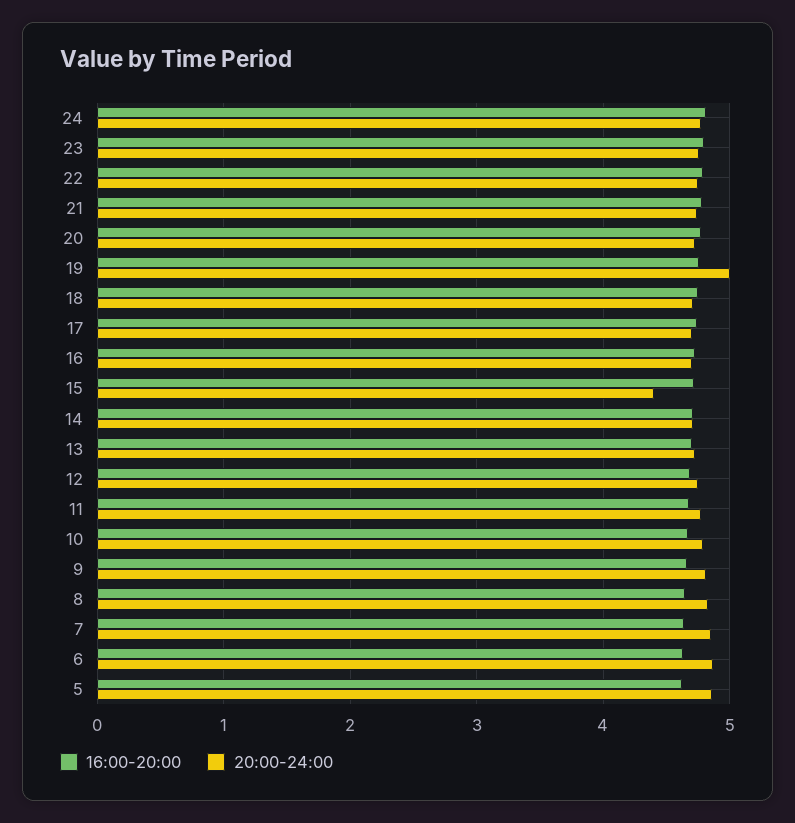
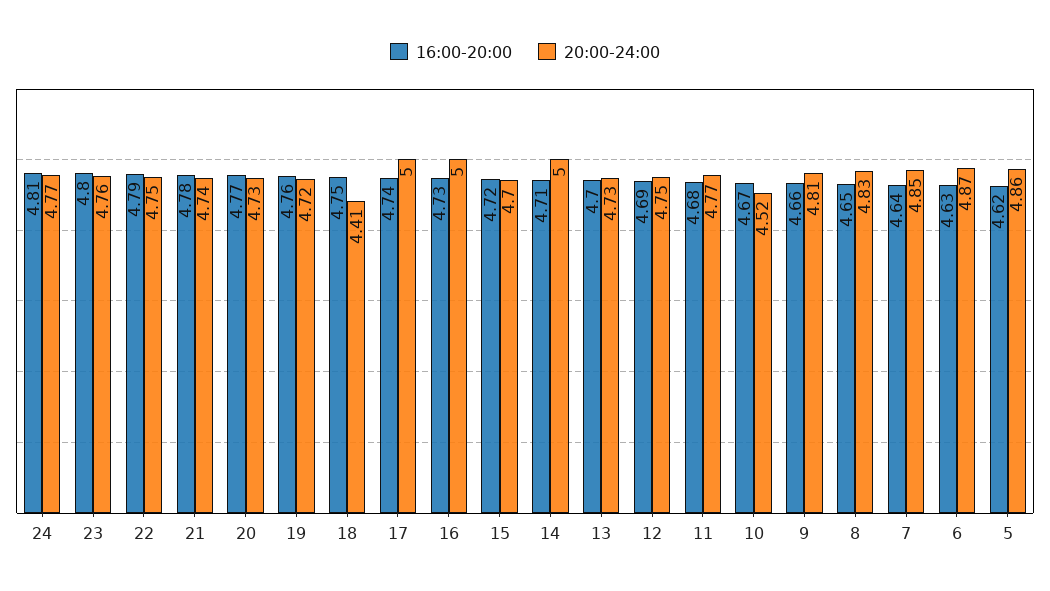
20:00-24:00, 19: 5 -> 4.72
20:00-24:00, 18: 4.7 -> 4.41
20:00-24:00, 17: 4.7 -> 5
20:00-24:00, 16: 4.7 -> 5
20:00-24:00, 15: 4.4 -> 4.7
20:00-24:00, 14: 4.7 -> 5
20:00-24:00, 10: 4.8 -> 4.52

